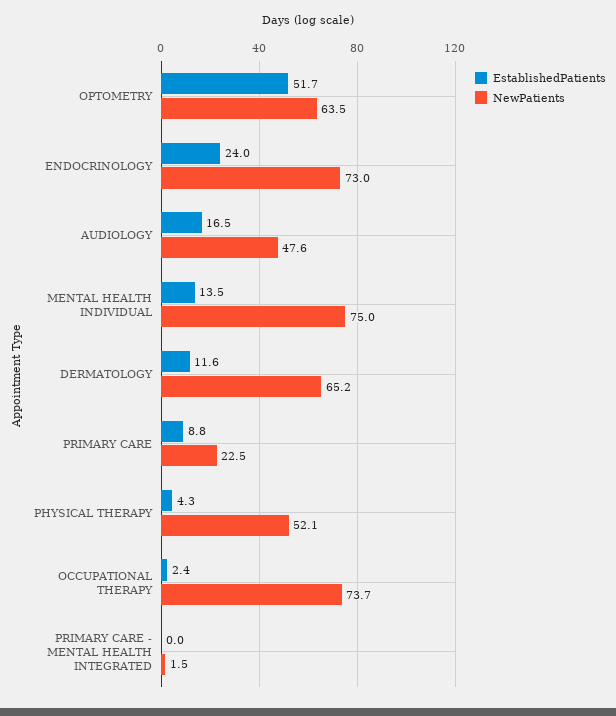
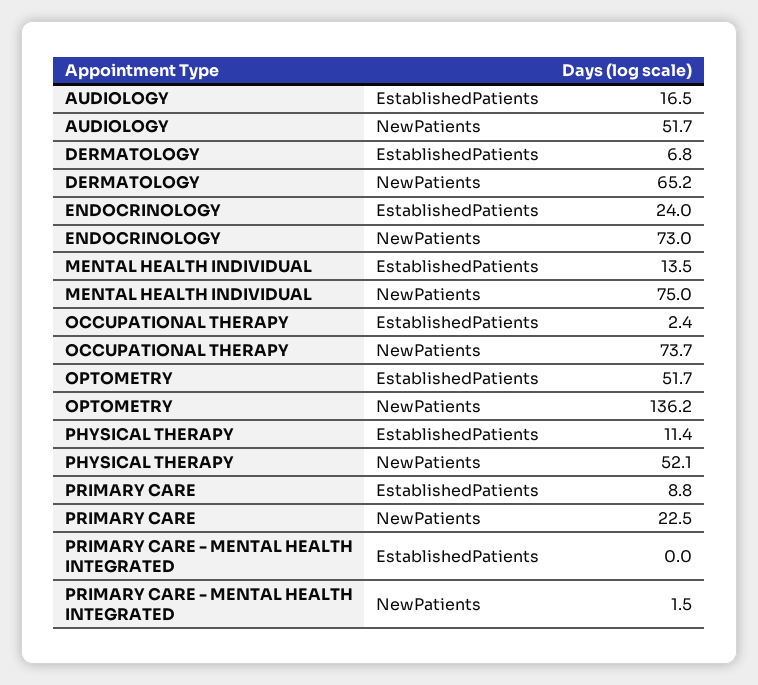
NewPatients, OPTOMETRY: 63.5 -> 136.2
NewPatients, AUDIOLOGY: 47.6 -> 51.7
EstablishedPatients, DERMATOLOGY: 11.6 -> 6.8
EstablishedPatients, PHYSICAL THERAPY: 4.3 -> 11.4

